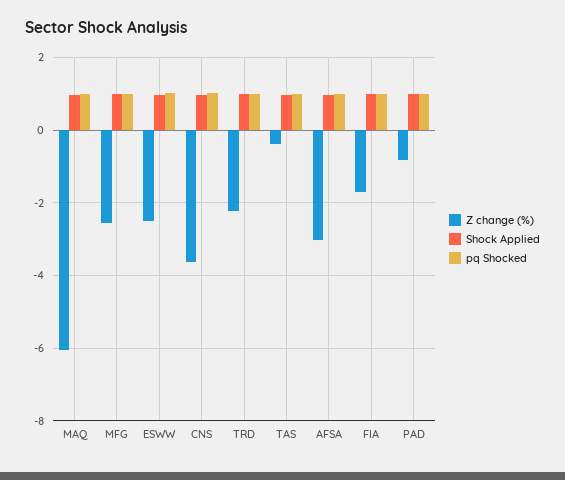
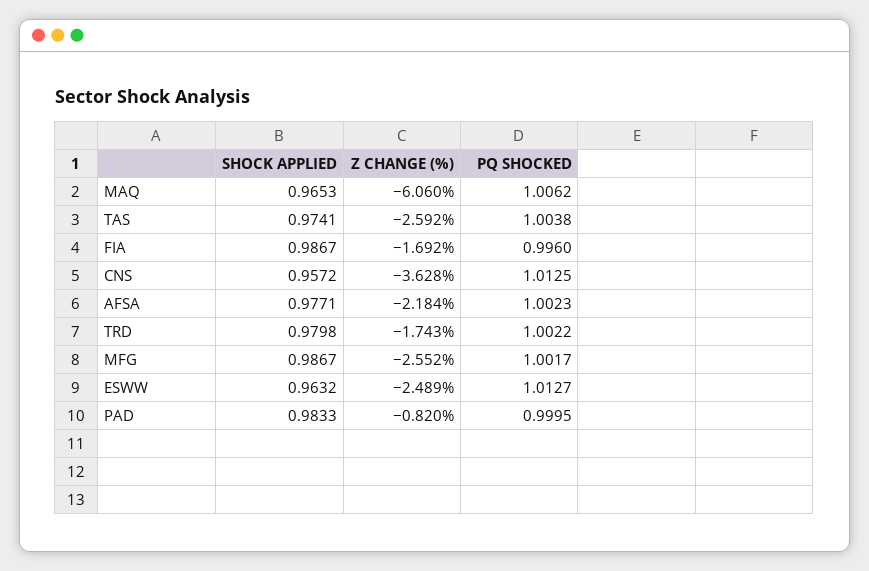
Z change (%), TRD: -2.2 -> -1.743
Z change (%), TAS: -0.4 -> -2.592
Z change (%), AFSA: -3 -> -2.184

